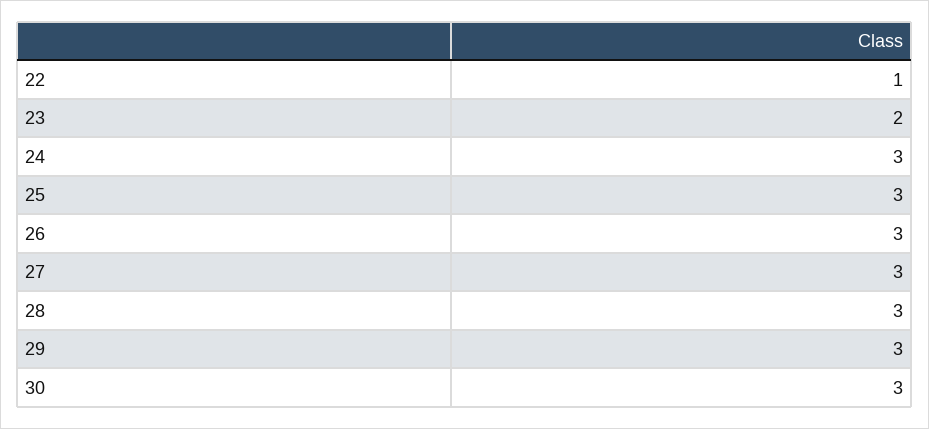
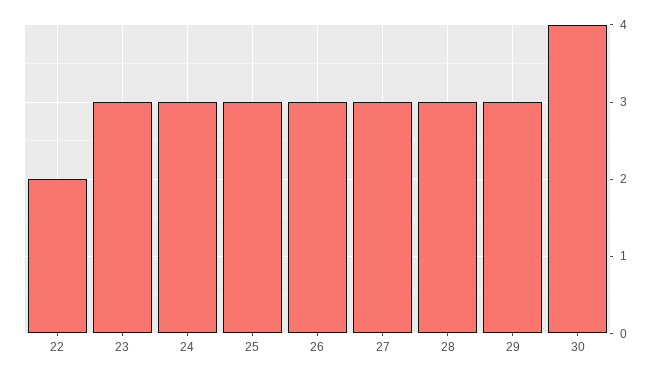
22: 1 -> 2
23: 2 -> 3
30: 3 -> 4

